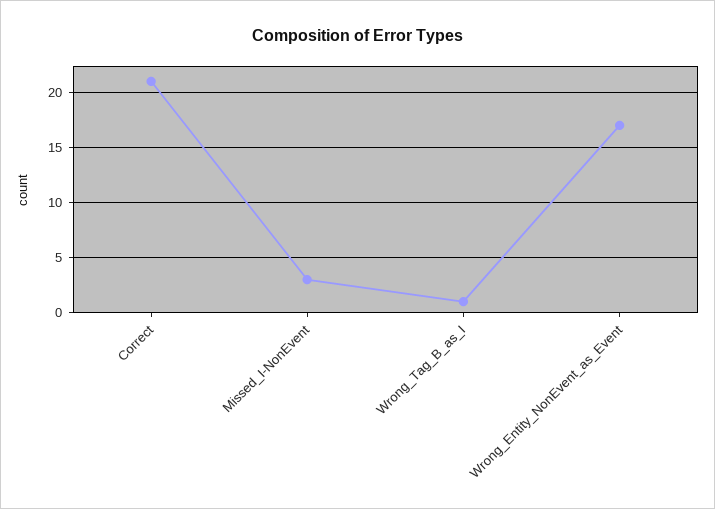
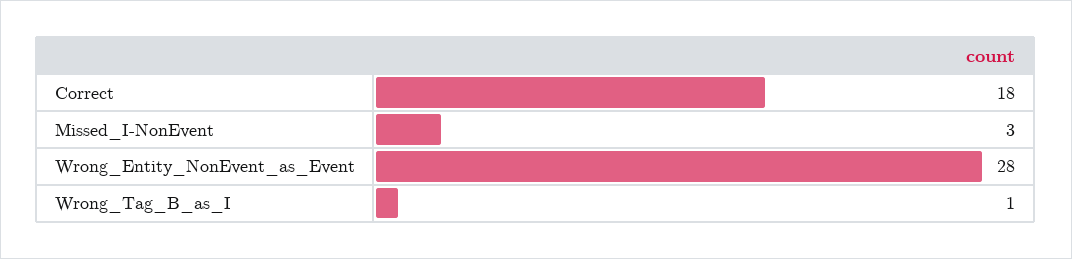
Correct: 21 -> 18
Wrong_Entity_NonEvent_as_Event: 17 -> 28

